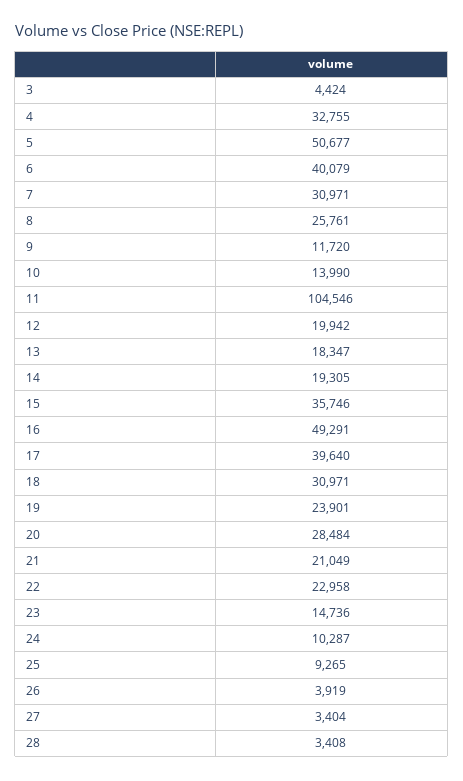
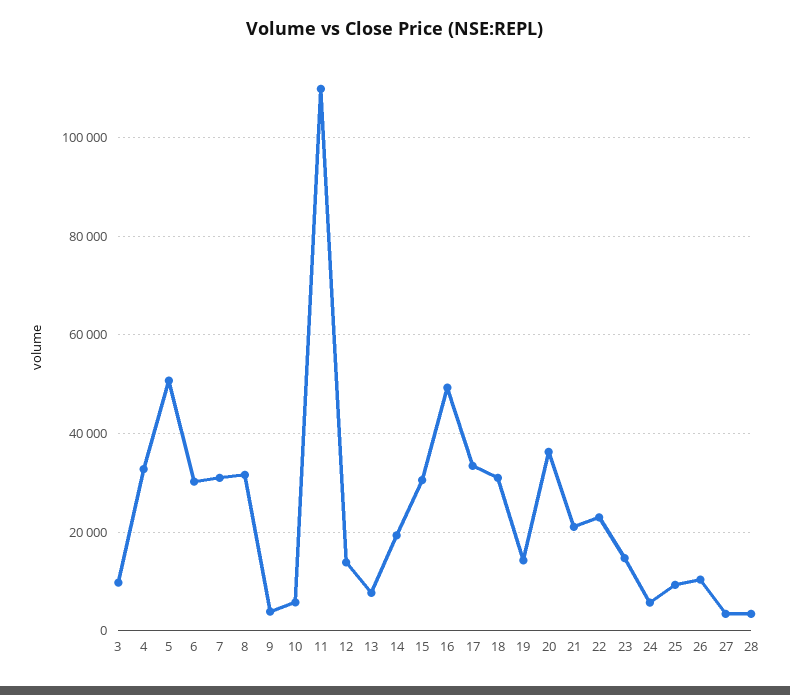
3: 4424 -> 10000
6: 40079 -> 30000
8: 25761 -> 32000
9: 11720 -> 4000
10: 13990 -> 6000
11: 104546 -> 110000
12: 19942 -> 14000
13: 18347 -> 8000
15: 35746 -> 30000
17: 39640 -> 34000
19: 23901 -> 14000
20: 28484 -> 36000
24: 10287 -> 6000
26: 3919 -> 10000

